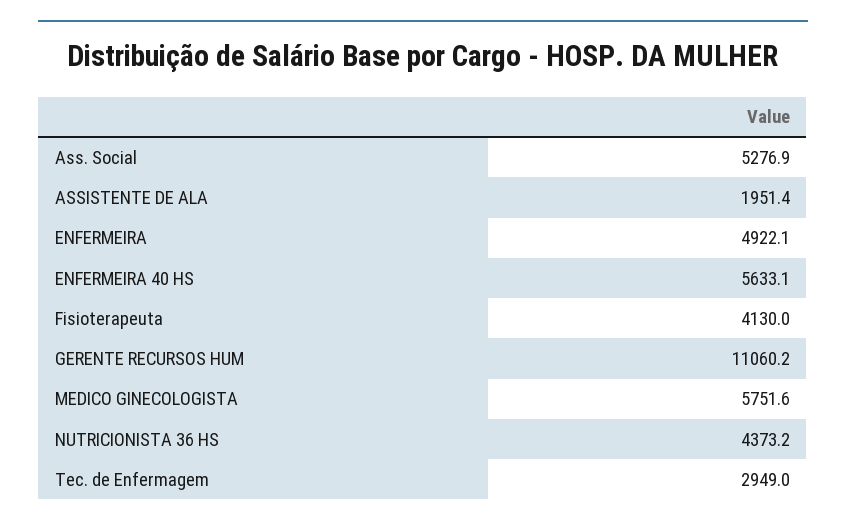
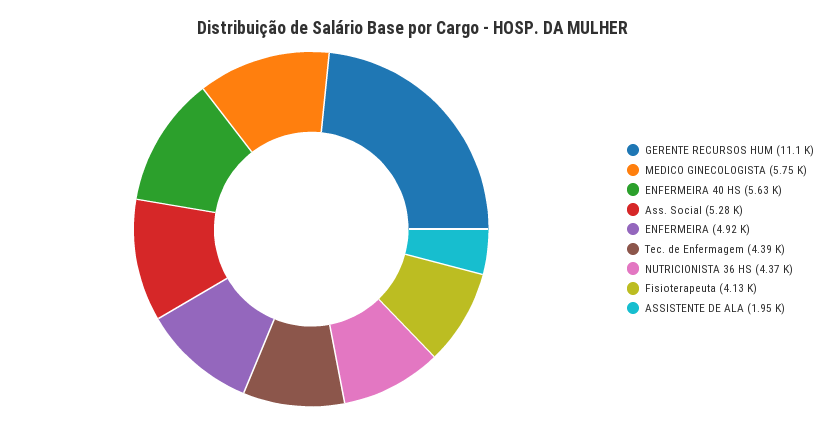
Tec. de Enfermagem: 2949 -> 4390

